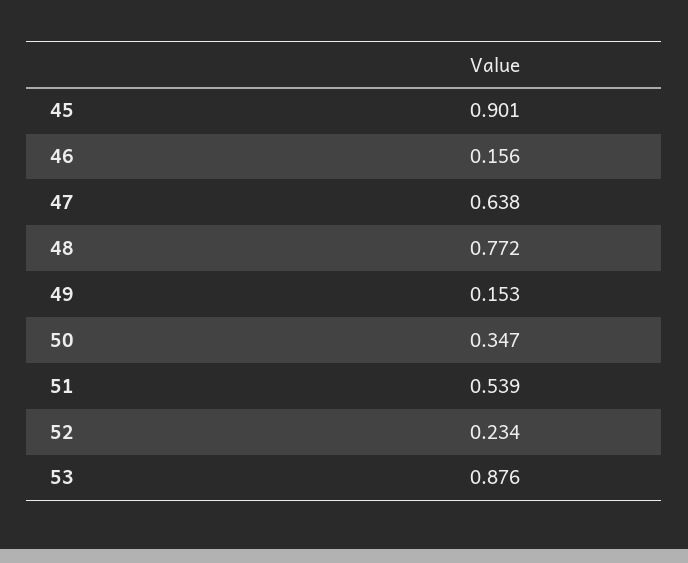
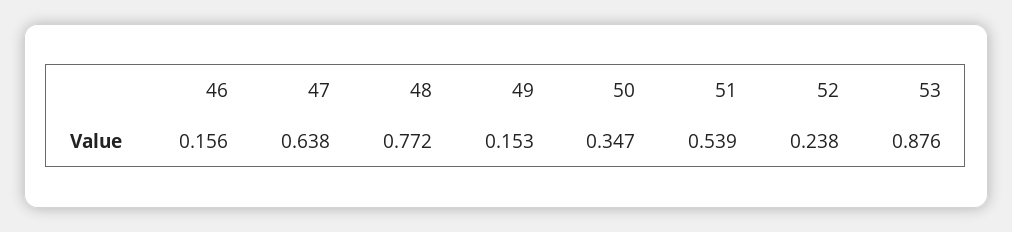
45: 0.901 -> none
52: 0.234 -> 0.238

